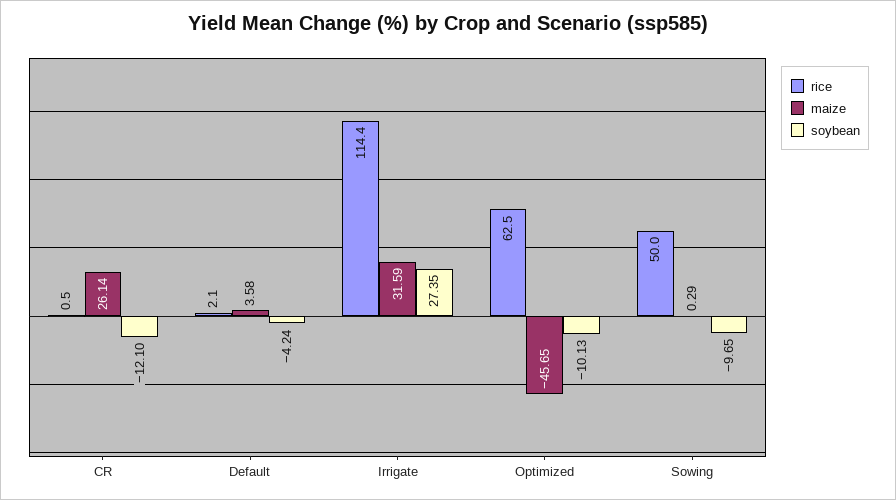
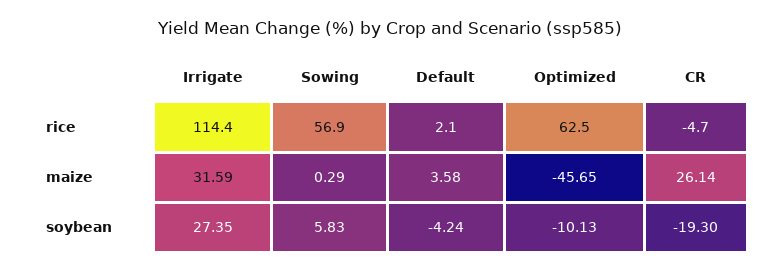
rice, CR: 0.5 -> -4.7
soybean, CR: -12.1 -> -19.3
rice, Sowing: 50 -> 56.9
soybean, Sowing: -9.65 -> 5.83

